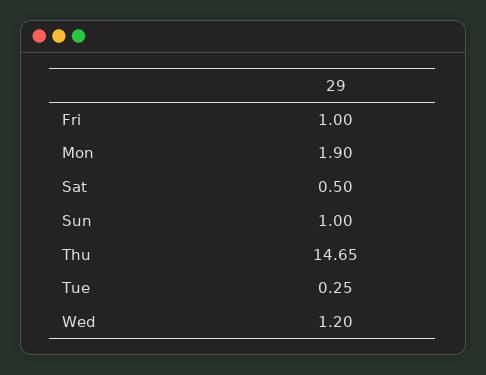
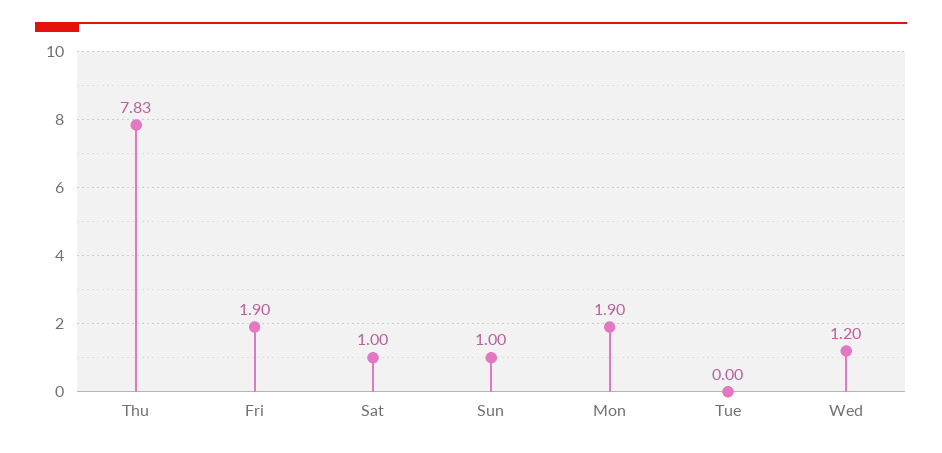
Fri: 1 -> 1.9
Sat: 0.5 -> 1
Thu: 14.65 -> 7.83
Tue: 0.25 -> 0

